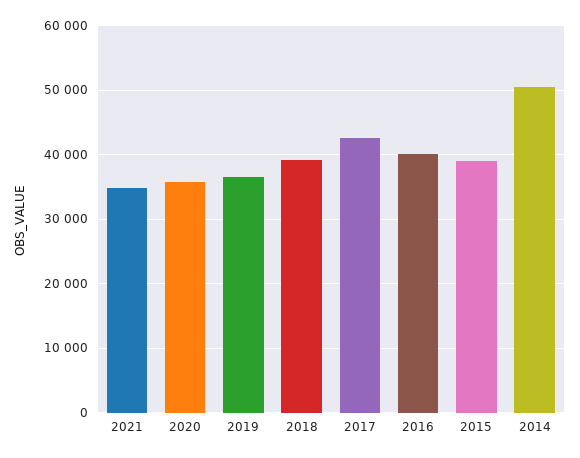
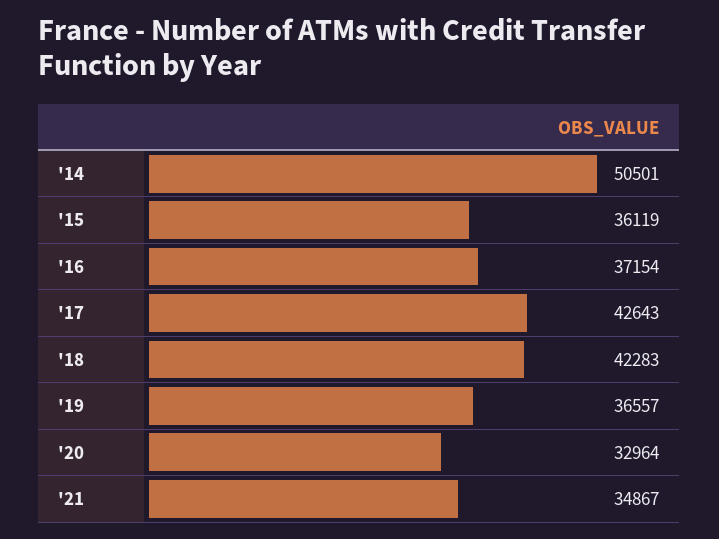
2020: 36000 -> 32964
2018: 39000 -> 42283
2016: 40000 -> 37154
2015: 39000 -> 36119

